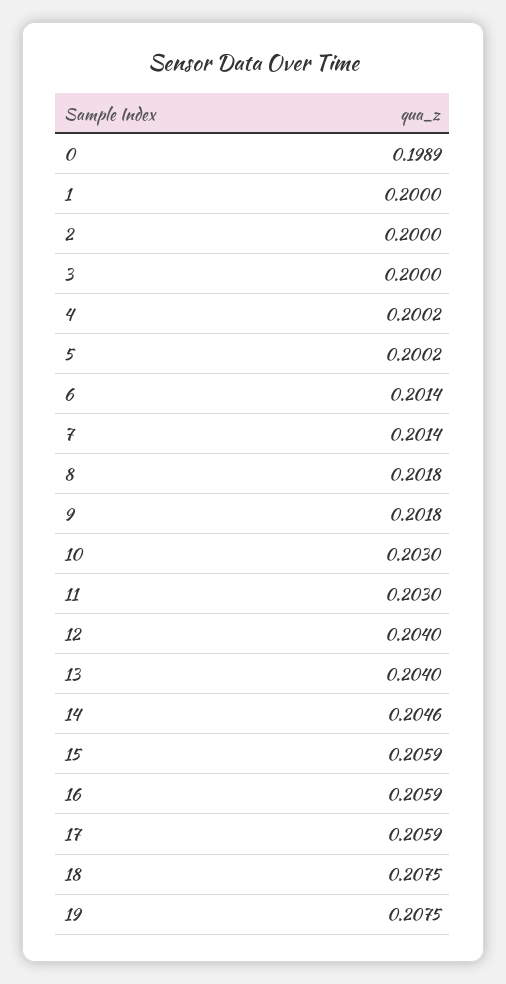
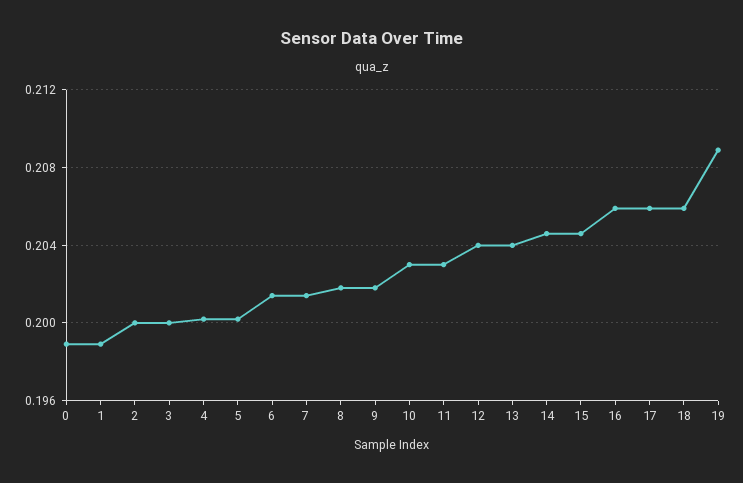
1: 0.2 -> 0.199
15: 0.2059 -> 0.2045
18: 0.2075 -> 0.206
19: 0.2075 -> 0.209

